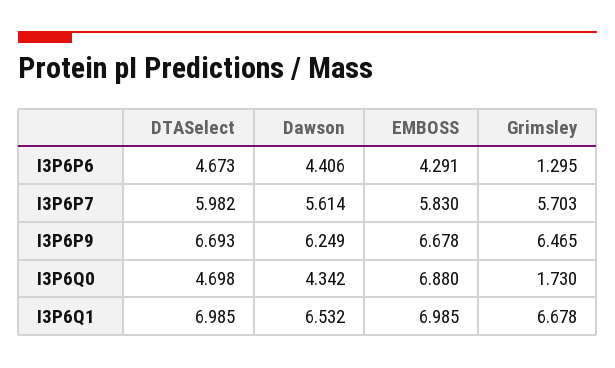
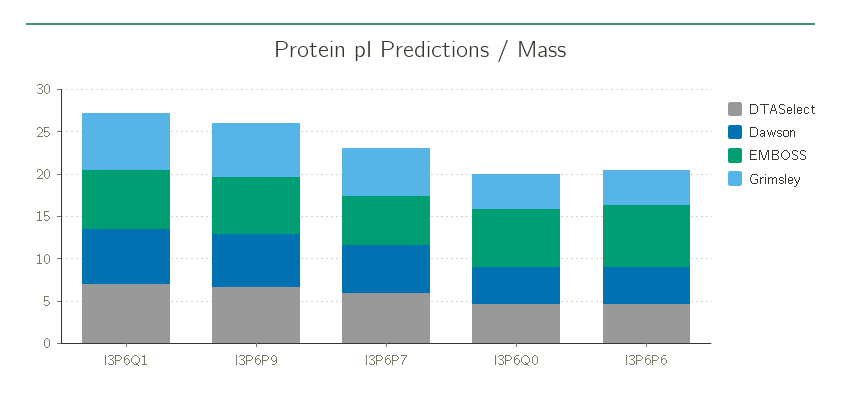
EMBOSS, I3P6P6: 4.291 -> 7
Grimsley, I3P6P6: 1.295 -> 4
Grimsley, I3P6Q0: 1.73 -> 4

